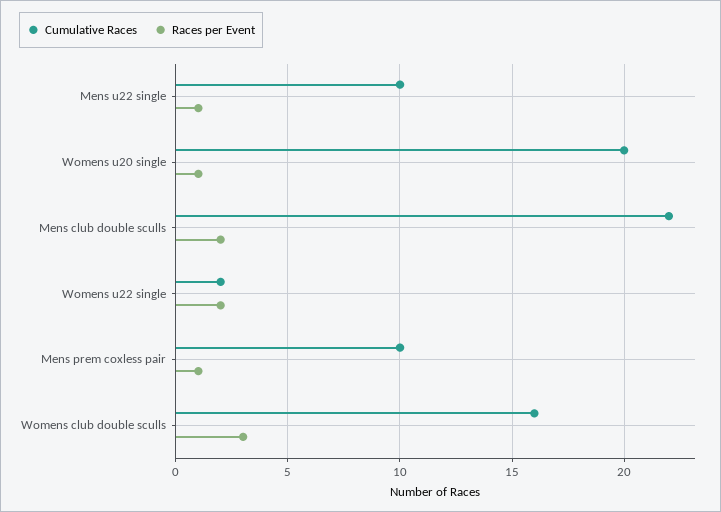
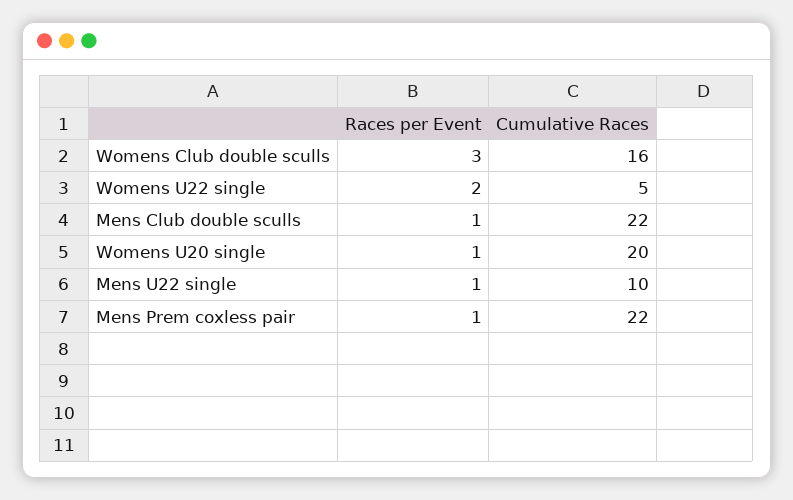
Races per Event, Mens club double sculls: 2 -> 1
Cumulative Races, Womens u22 single: 2 -> 5
Cumulative Races, Mens prem coxless pair: 10 -> 22

